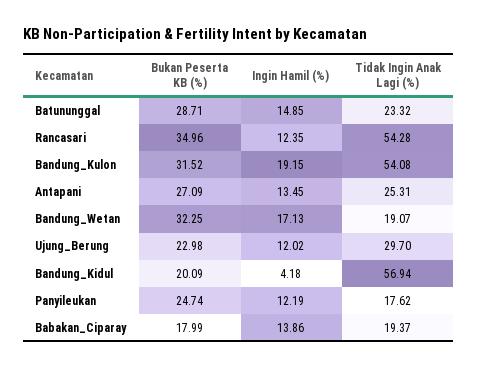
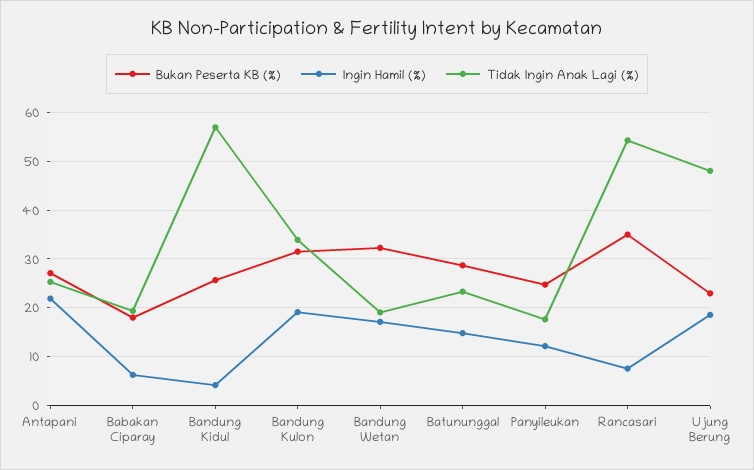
Ingin Hamil (%), Rancasari: 12.35 -> 8
Tidak Ingin Anak Lagi (%), Bandung_Kulon: 54.08 -> 34
Ingin Hamil (%), Antapani: 13.45 -> 22
Ingin Hamil (%), Ujung_Berung: 12.02 -> 18
Tidak Ingin Anak Lagi (%), Ujung_Berung: 29.7 -> 48
Bukan Peserta KB (%), Bandung_Kidul: 20.09 -> 26
Ingin Hamil (%), Babakan_Ciparay: 13.86 -> 6

